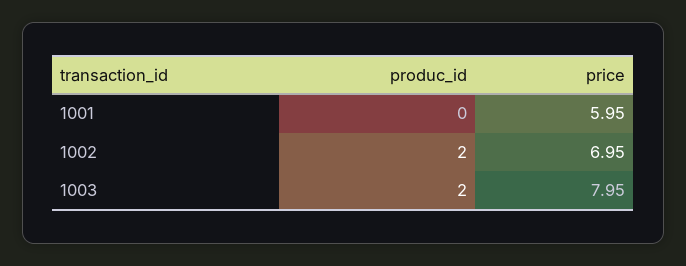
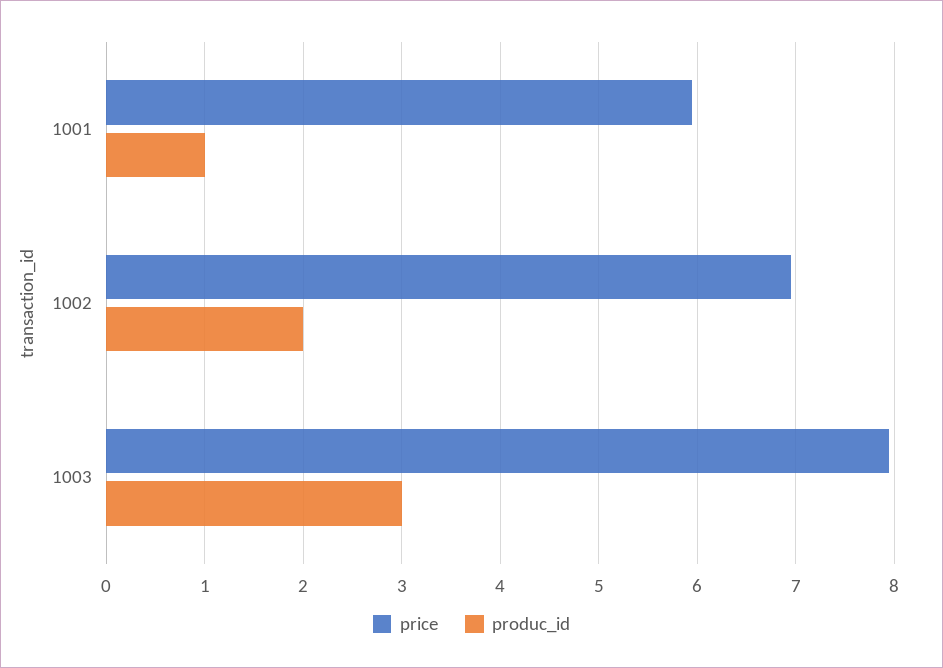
produc_id, 1001: 0 -> 1
produc_id, 1003: 2 -> 3

